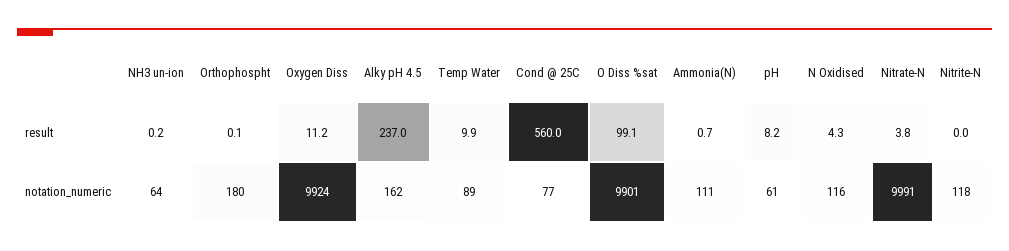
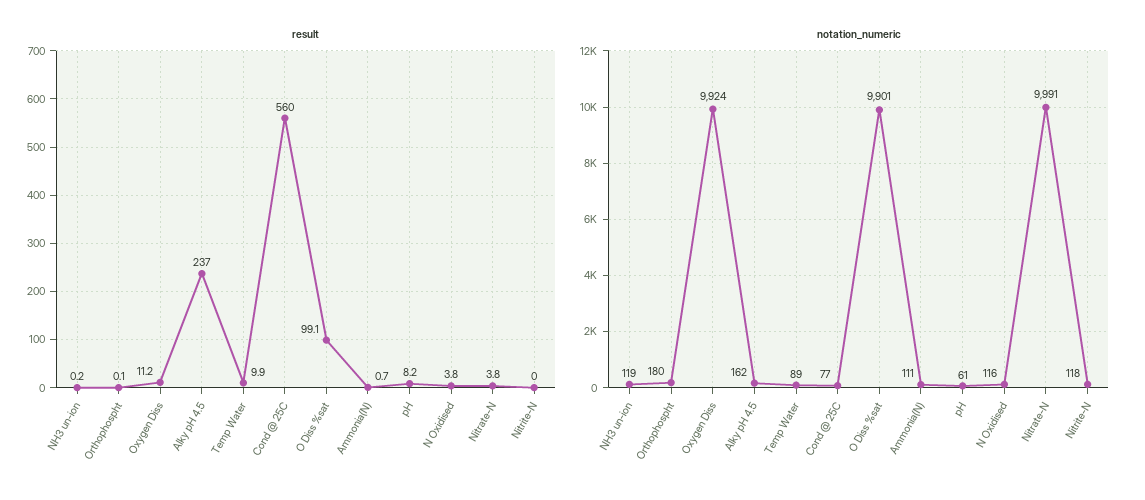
result, N Oxidised: 4.3 -> 3.8
notation_numeric, NH3 un-ion: 64 -> 119

